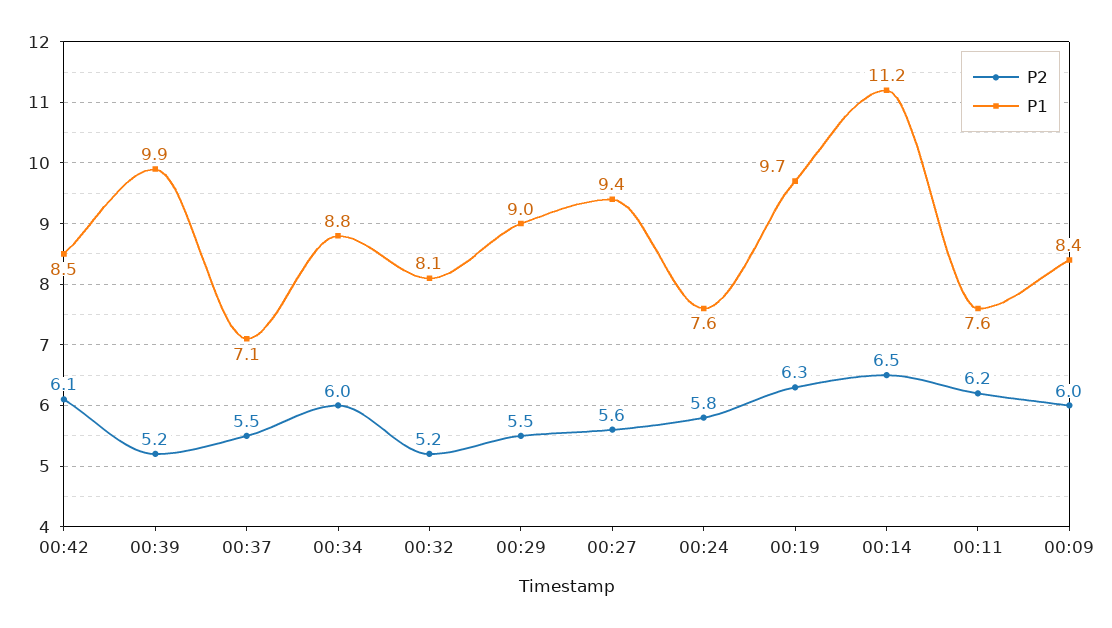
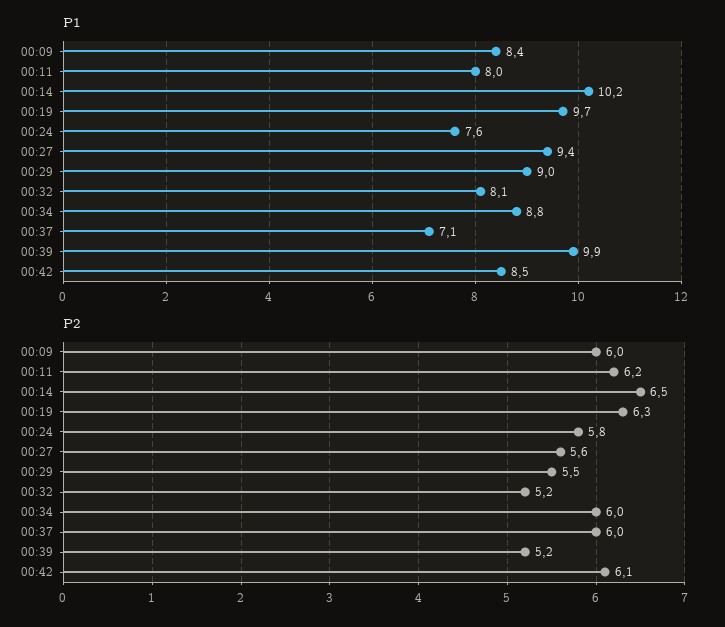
P2, 00:37: 5.5 -> 6
P1, 00:14: 11.2 -> 10.2
P1, 00:11: 7.6 -> 8

